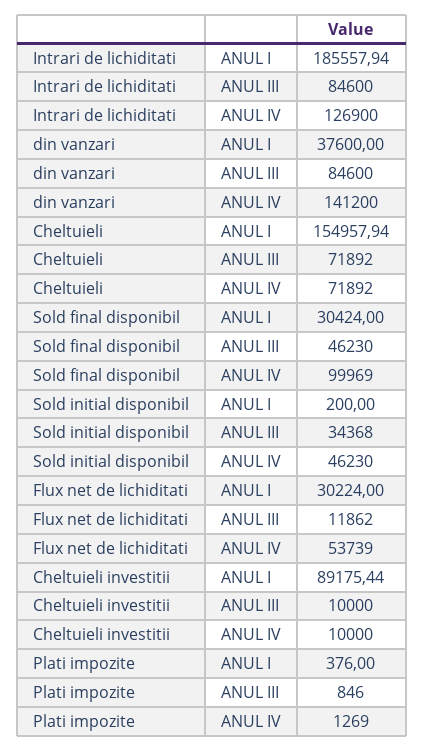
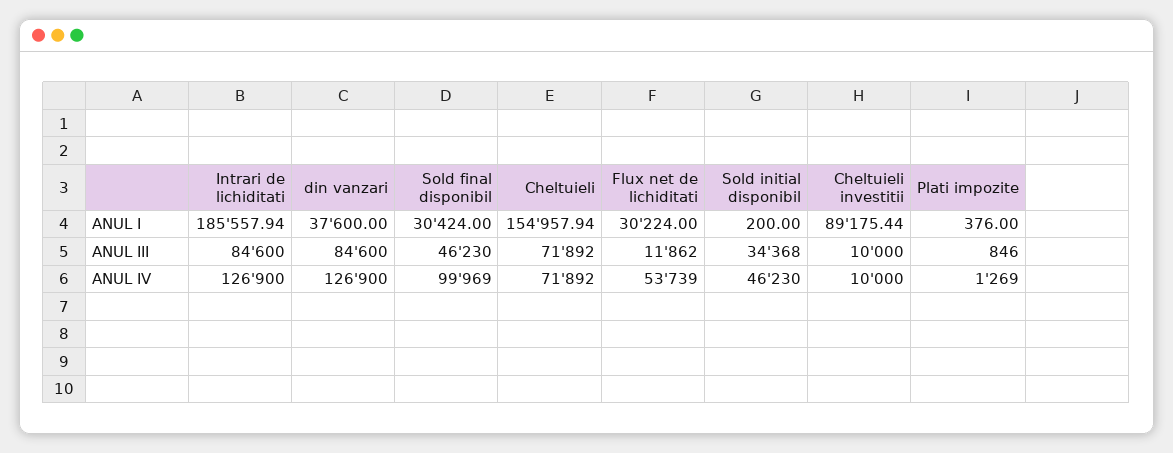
din vanzari, ANUL IV: 141200 -> 126900

